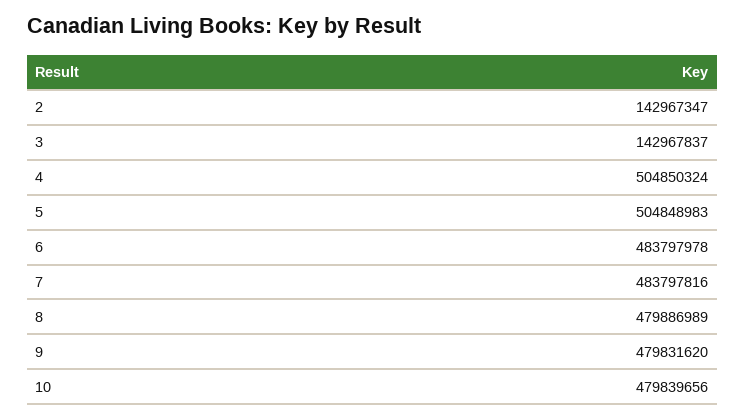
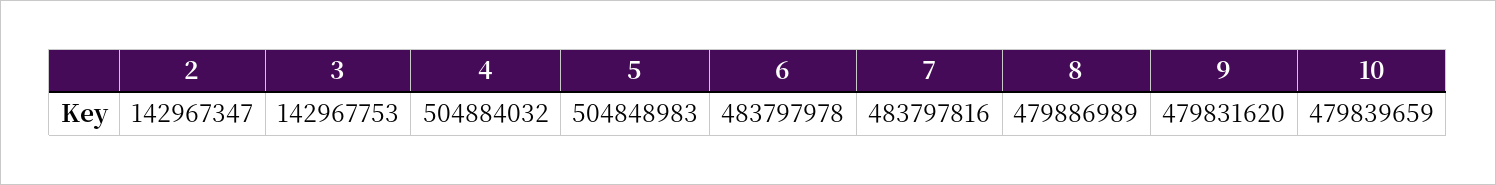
3: 142967837 -> 142967753
4: 504850324 -> 504884032
10: 479839656 -> 479839659

